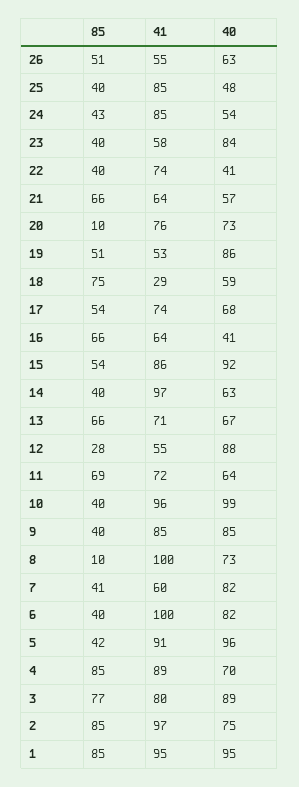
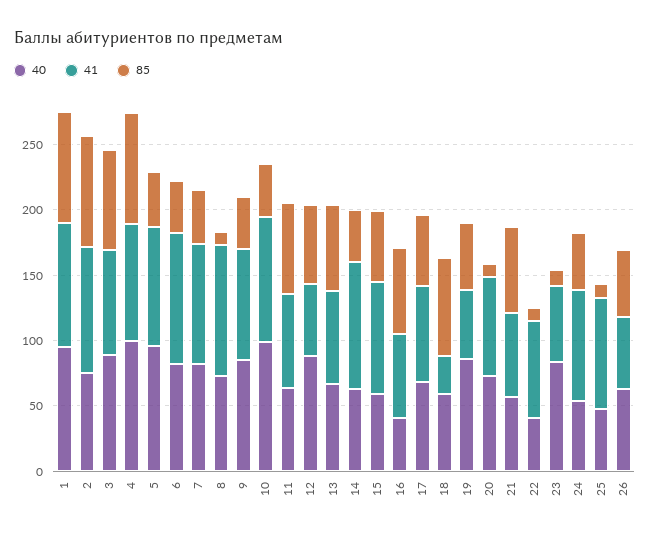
85, 25: 40 -> 10
85, 23: 40 -> 10
85, 22: 40 -> 10
40, 15: 92 -> 60
85, 12: 28 -> 60
41, 7: 60 -> 90
40, 4: 70 -> 100

